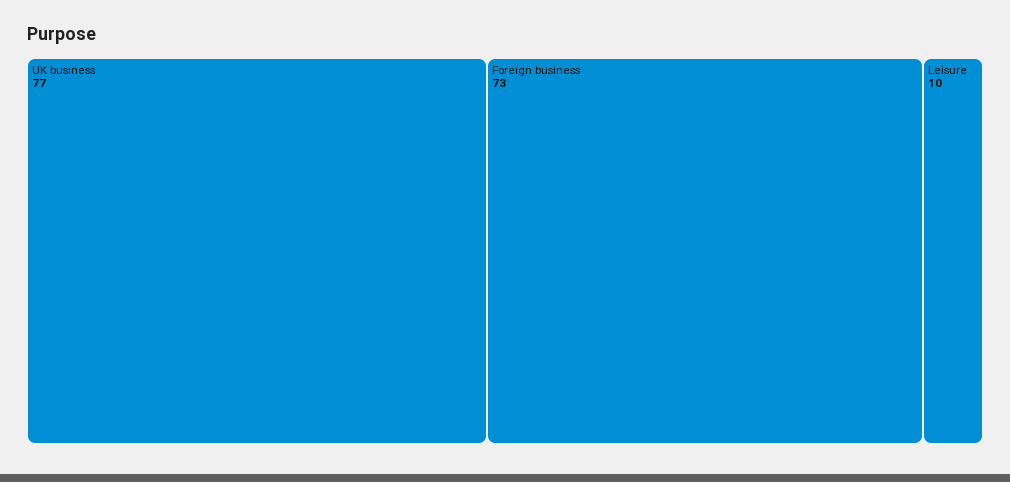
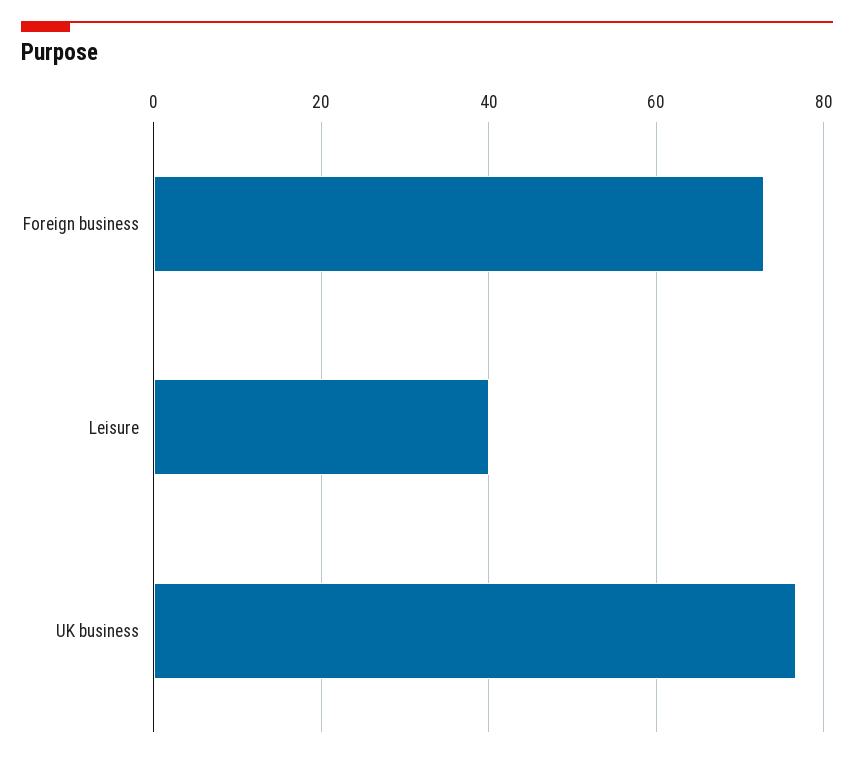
Leisure: 10 -> 40

